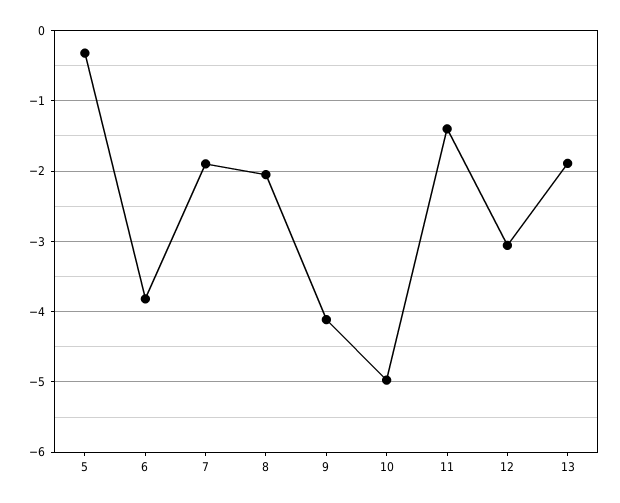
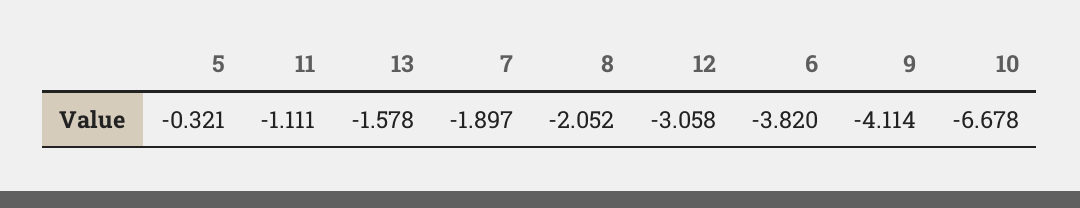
10: -5 -> -6.678
11: -1.4 -> -1.111
13: -1.9 -> -1.578

